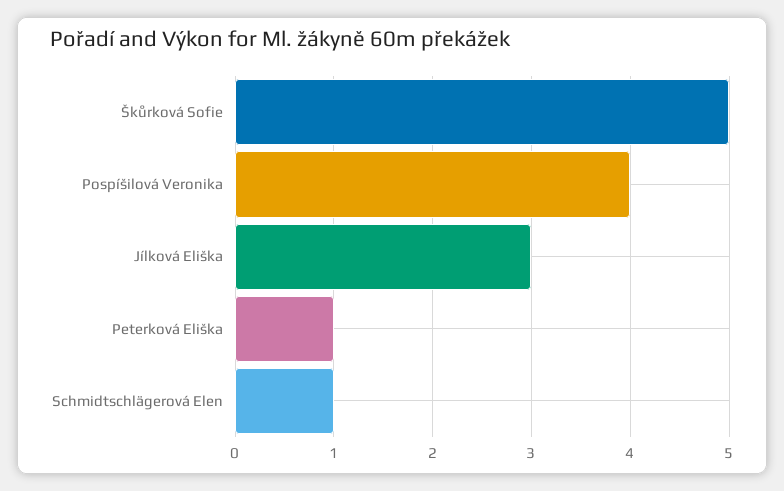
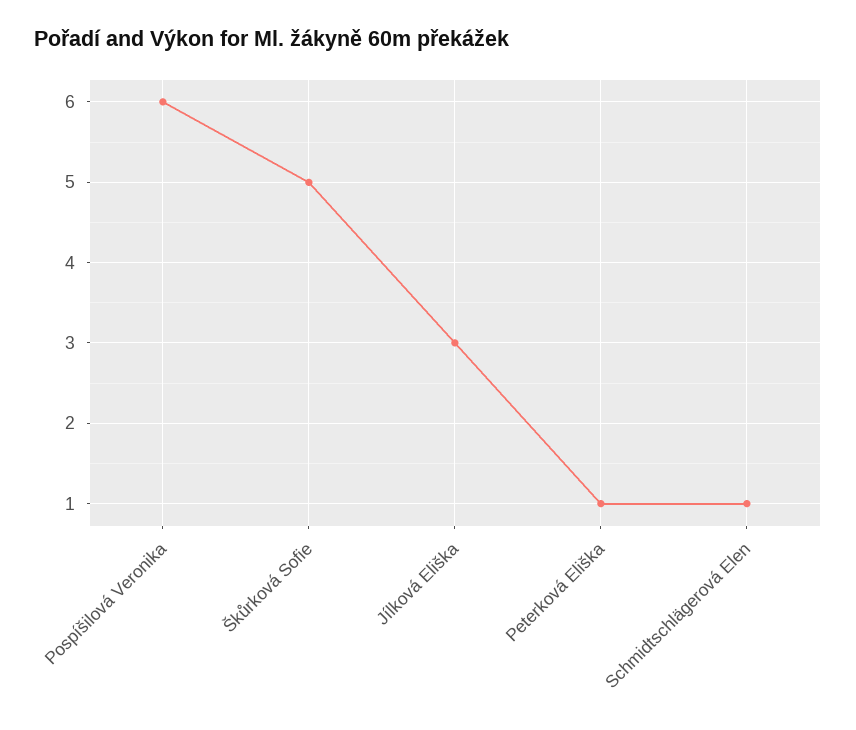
Pospíšilová Veronika: 4 -> 6

